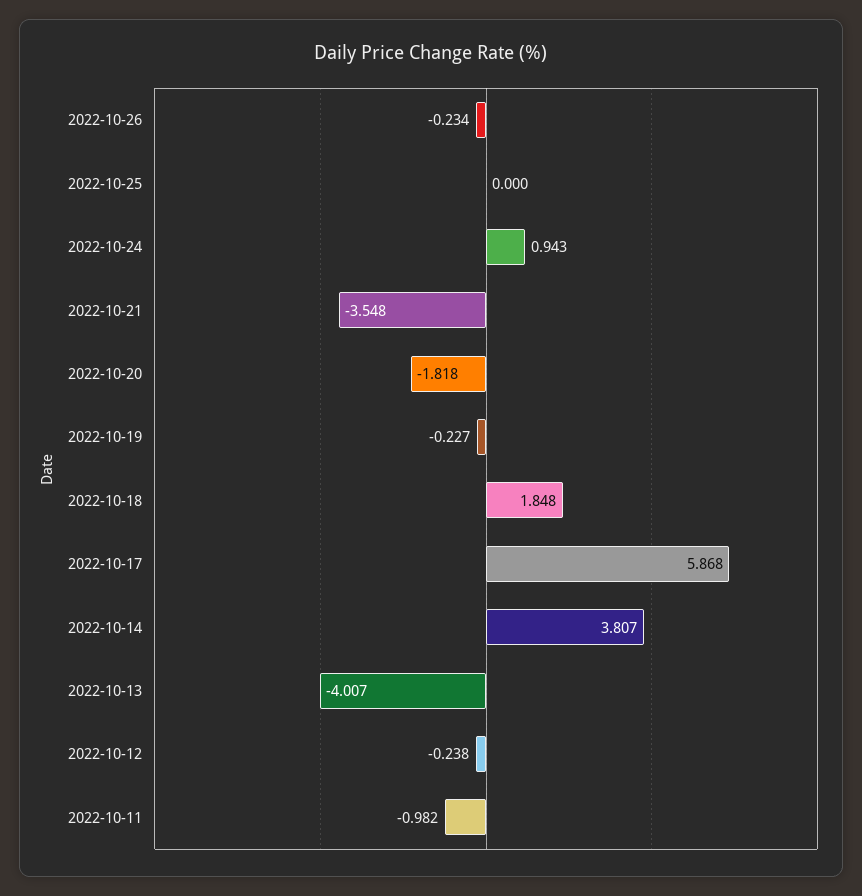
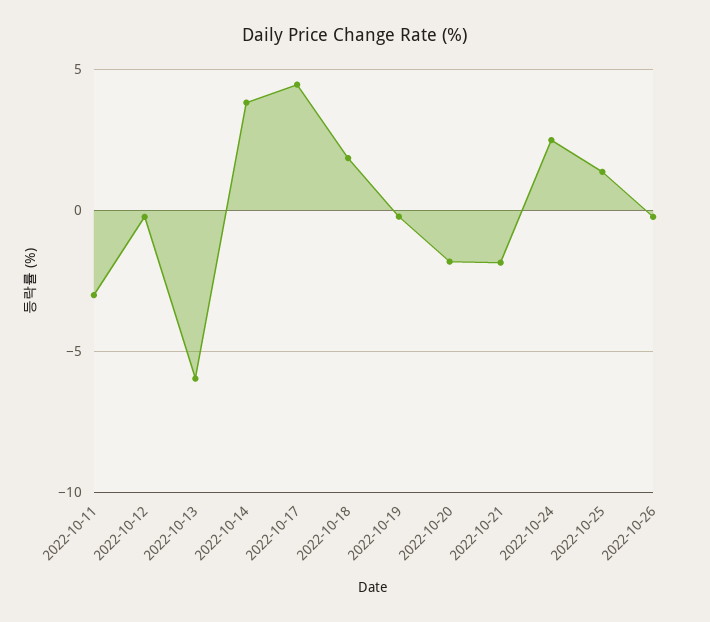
2022-10-25: 0 -> 1.5
2022-10-24: 0.943 -> 2.5
2022-10-21: -3.548 -> -2
2022-10-17: 5.868 -> 4.5
2022-10-13: -4.007 -> -6
2022-10-11: -0.982 -> -3

